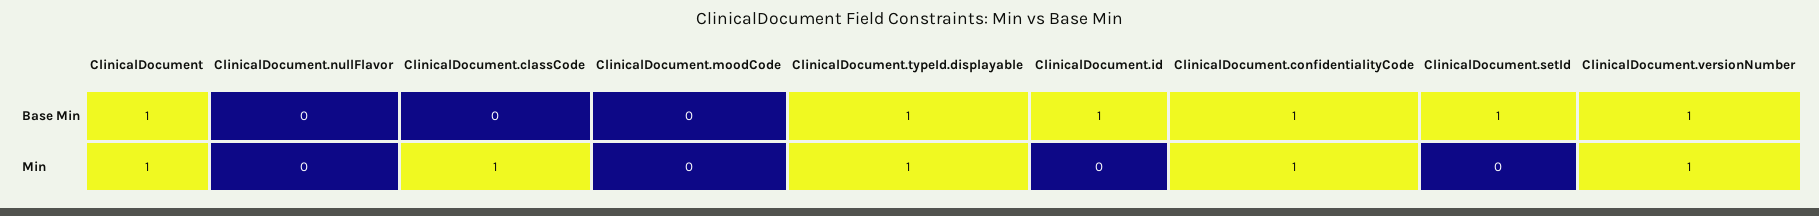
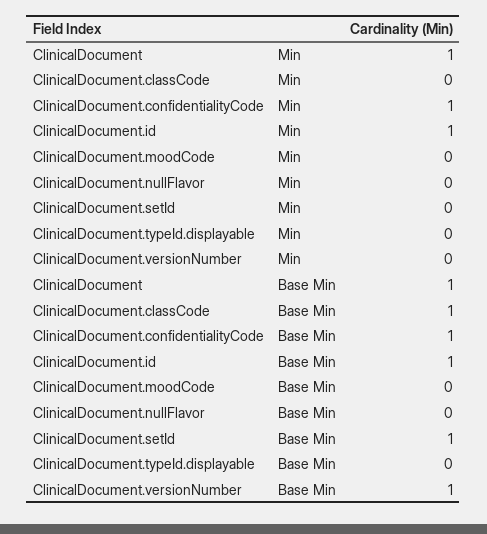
ClinicalDocument.classCode, Base Min: 0 -> 1
ClinicalDocument.typeId.displayable, Base Min: 1 -> 0
ClinicalDocument.classCode, Min: 1 -> 0
ClinicalDocument.typeId.displayable, Min: 1 -> 0
ClinicalDocument.id, Min: 0 -> 1
ClinicalDocument.versionNumber, Min: 1 -> 0

